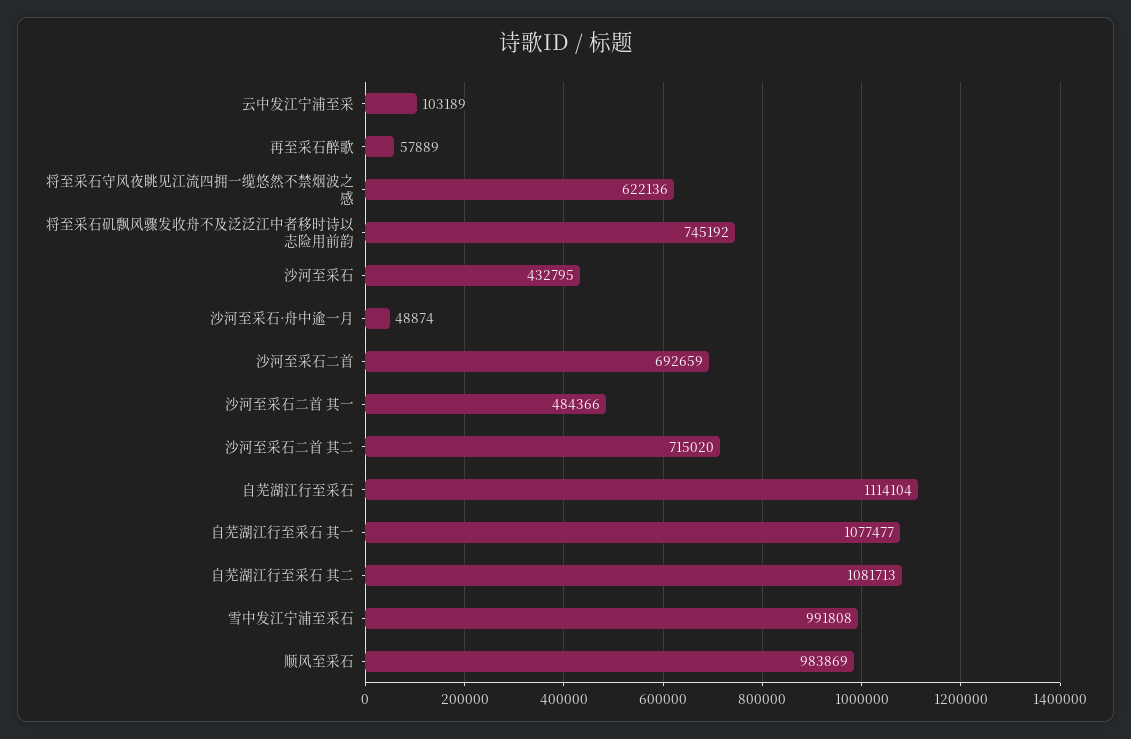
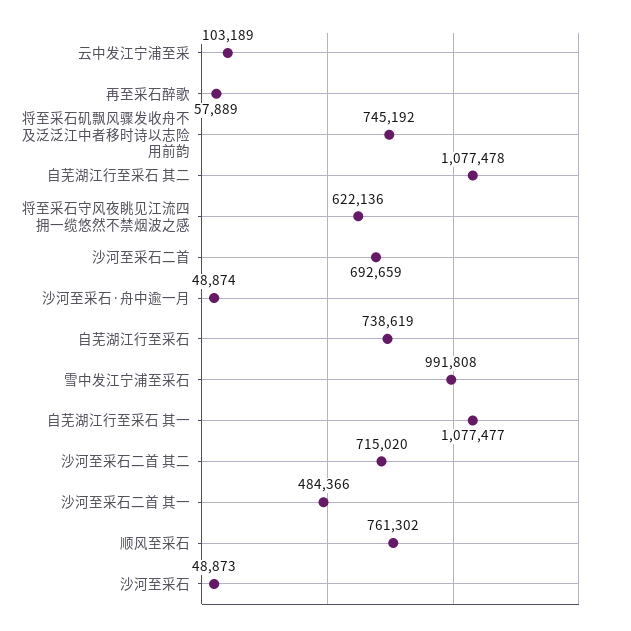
沙河至采石: 432795 -> 48873
自芜湖江行至采石: 1114104 -> 738619
自芜湖江行至采石 其二: 1081713 -> 1077478
顺风至采石: 983869 -> 761302

